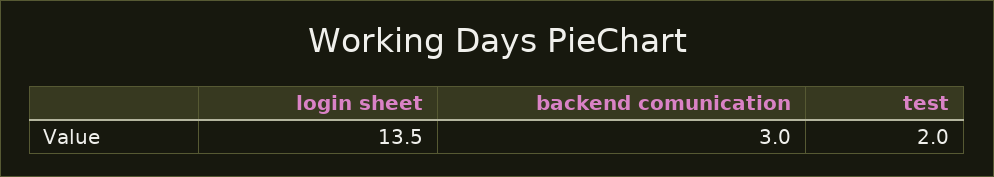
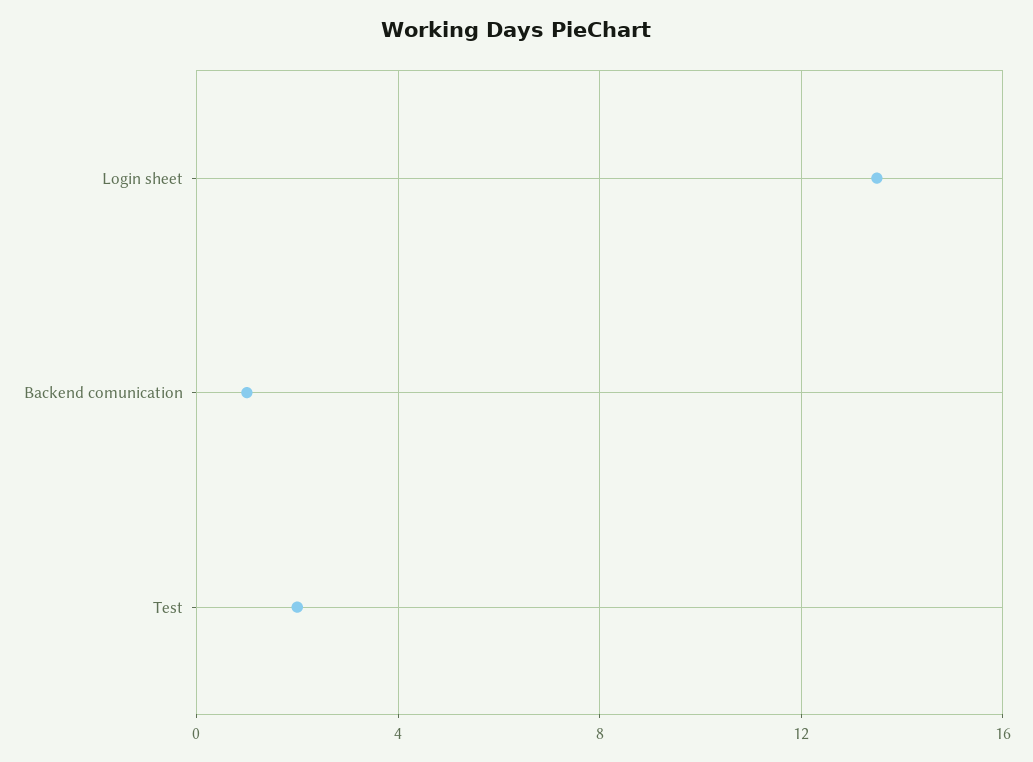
backend comunication: 3 -> 1

